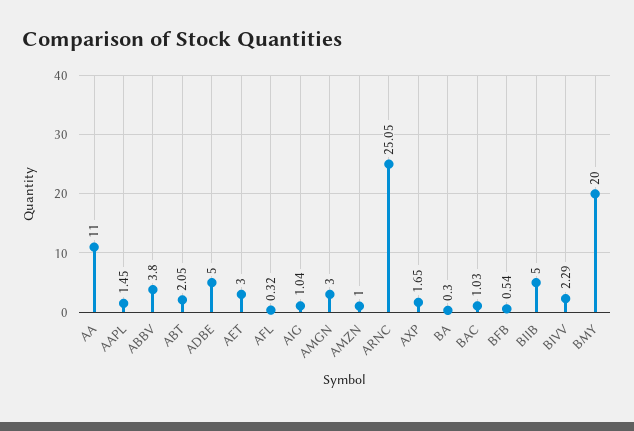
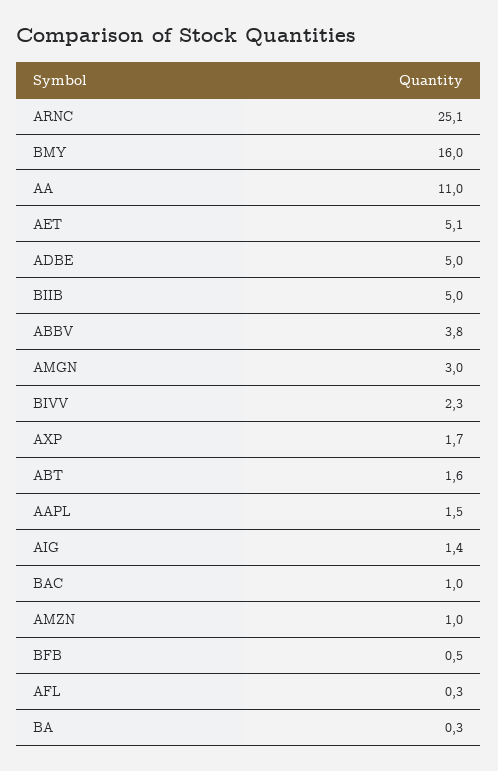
ABT: 2.05 -> 1.6
AET: 3 -> 5.1
AIG: 1.04 -> 1.4
BMY: 20 -> 16

